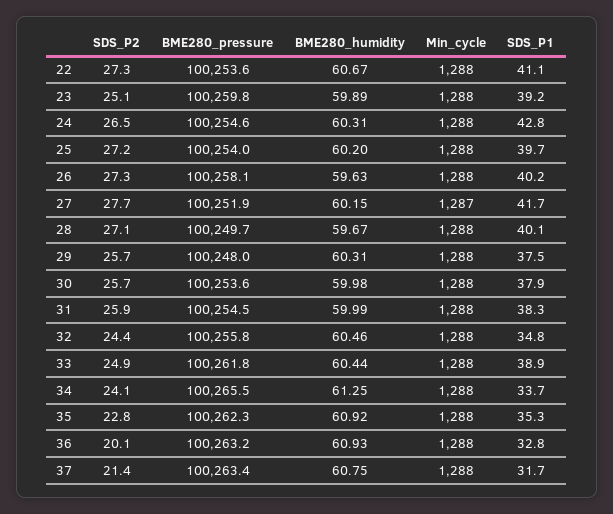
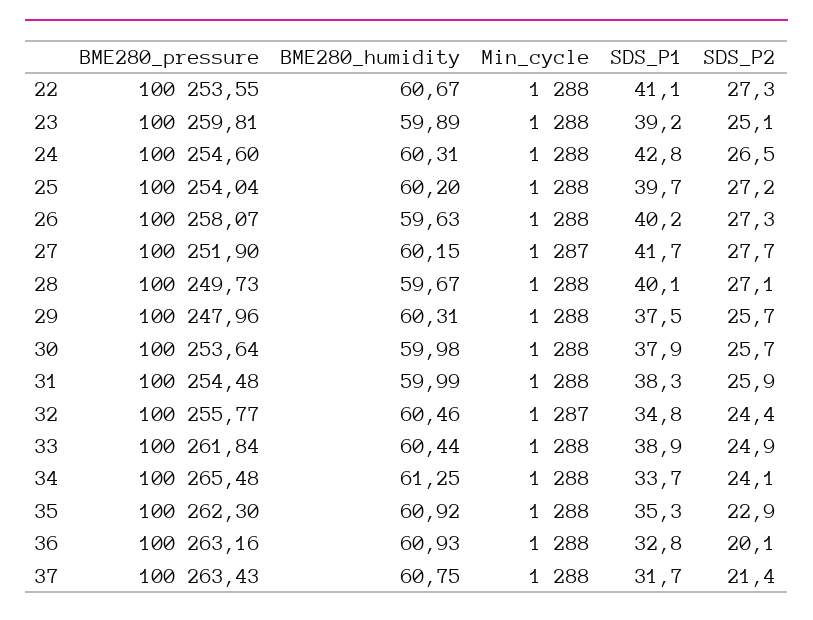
Min_cycle, 32: 1288 -> 1287
SDS_P2, 35: 22.8 -> 22.9

